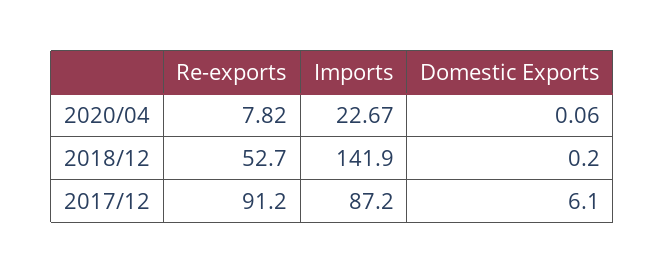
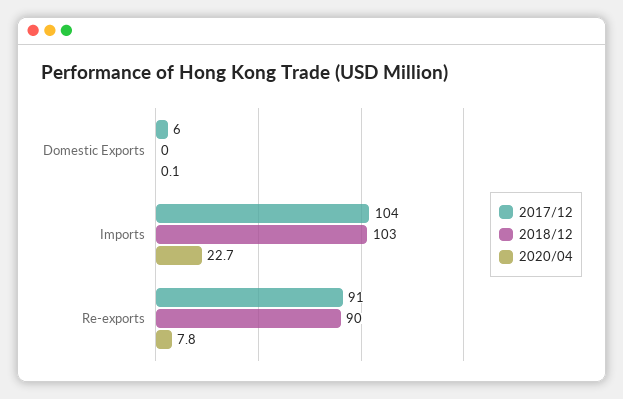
2018/12, Re-exports: 52.7 -> 90
2018/12, Imports: 141.9 -> 103
2017/12, Imports: 87.2 -> 104

